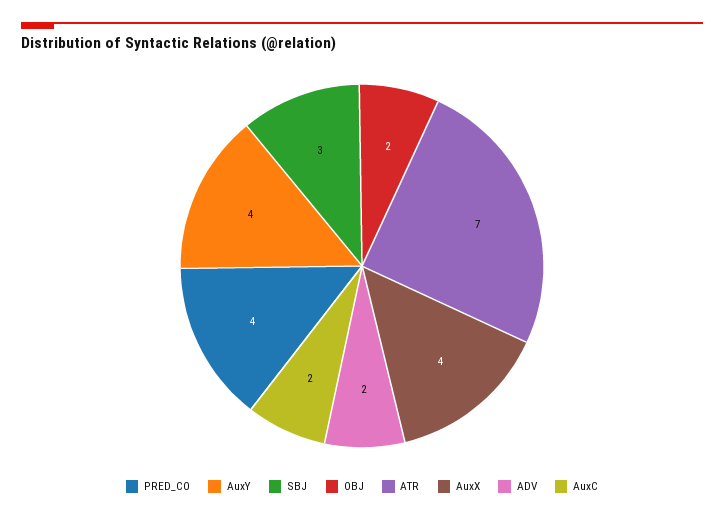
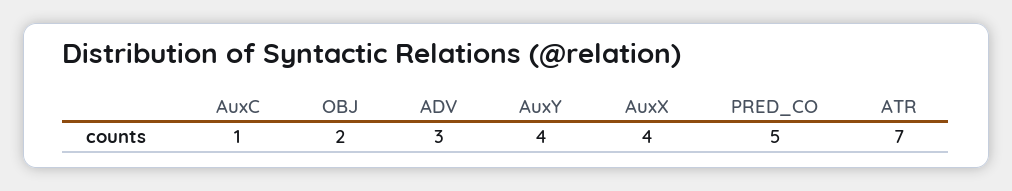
PRED_CO: 4 -> 5
SBJ: 3 -> none
ADV: 2 -> 3
AuxC: 2 -> 1

